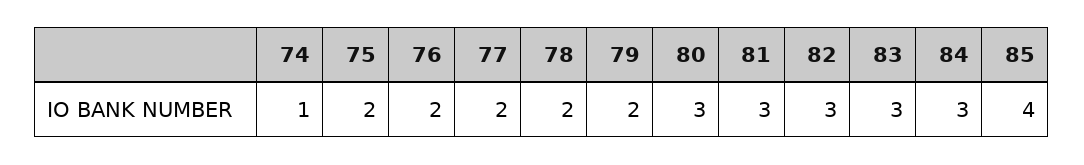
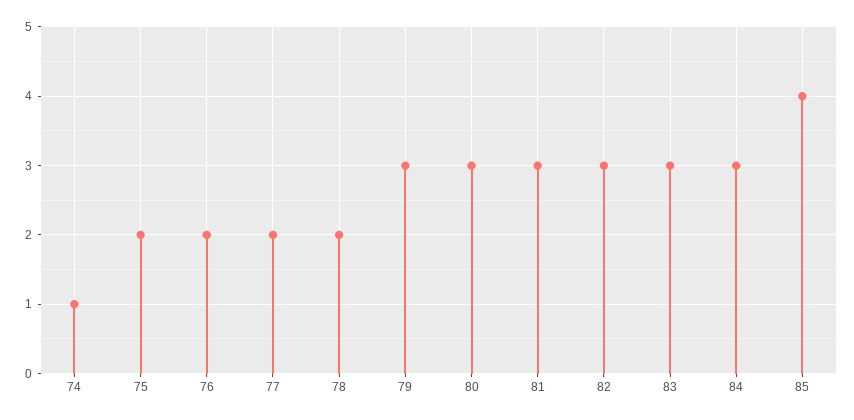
79: 2 -> 3

